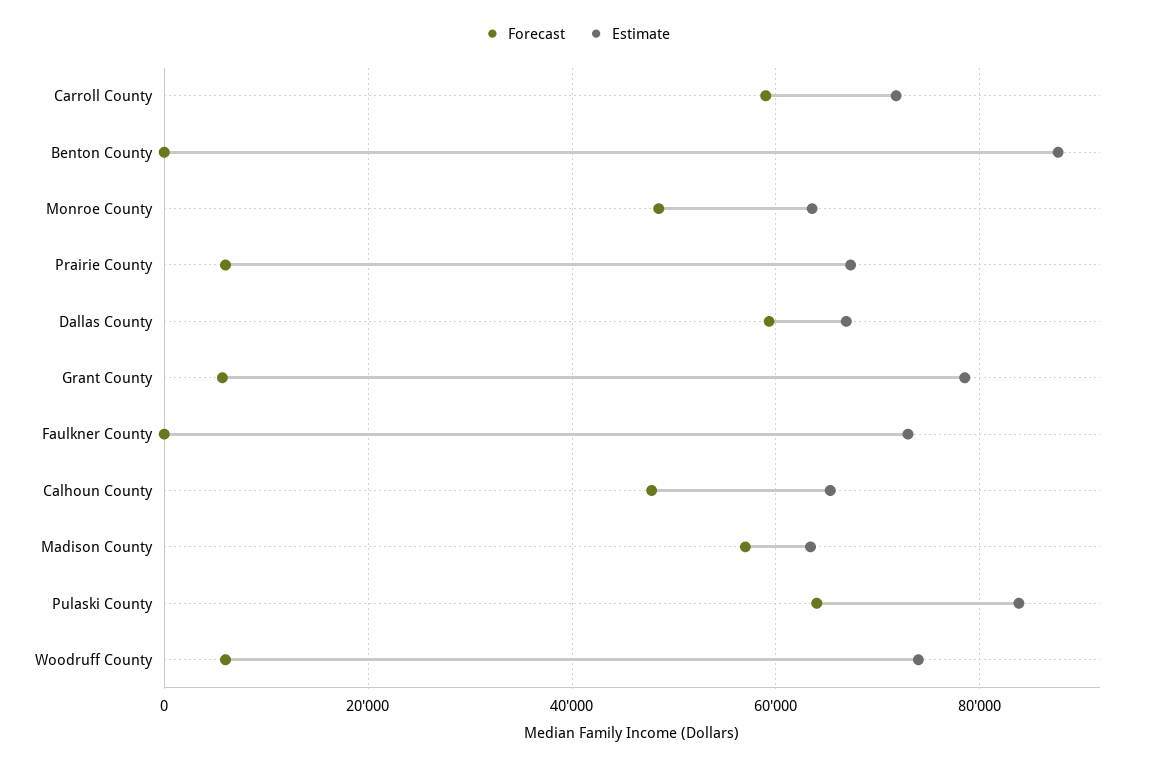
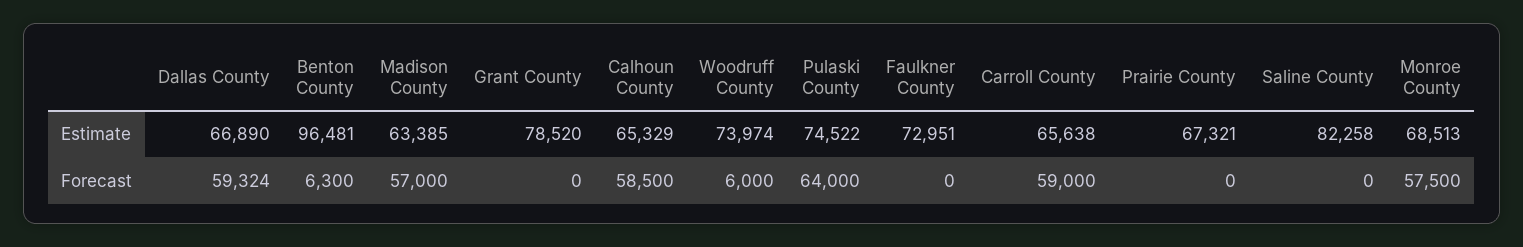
Estimate, Carroll County: 72000 -> 65638
Forecast, Benton County: 0 -> 6300
Estimate, Benton County: 88000 -> 96481
Forecast, Monroe County: 48000 -> 57500
Estimate, Monroe County: 64000 -> 68513
Forecast, Prairie County: 6000 -> 0
Forecast, Grant County: 6000 -> 0
Forecast, Calhoun County: 48000 -> 58500
Estimate, Pulaski County: 84000 -> 74522
Estimate, Saline County: none -> 82258
Forecast, Saline County: none -> 0

